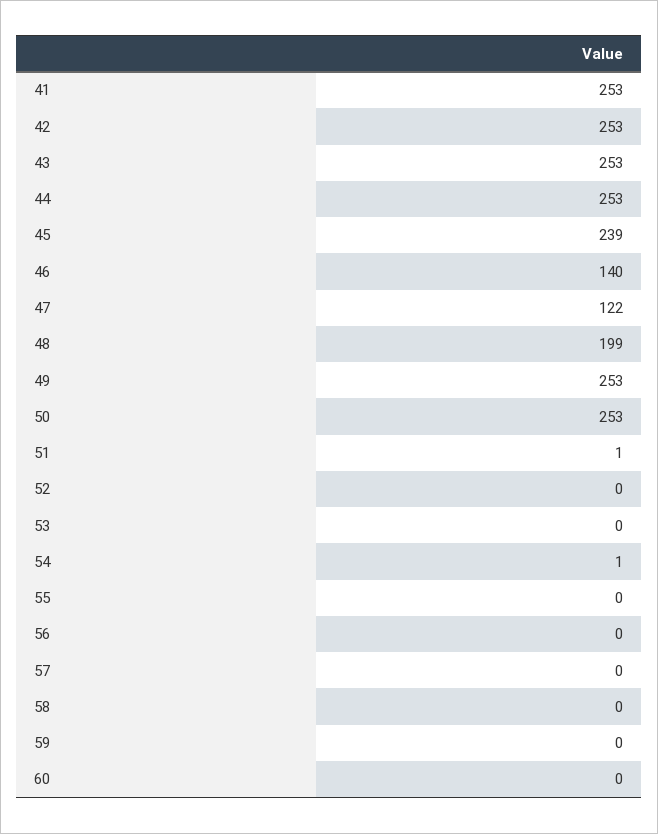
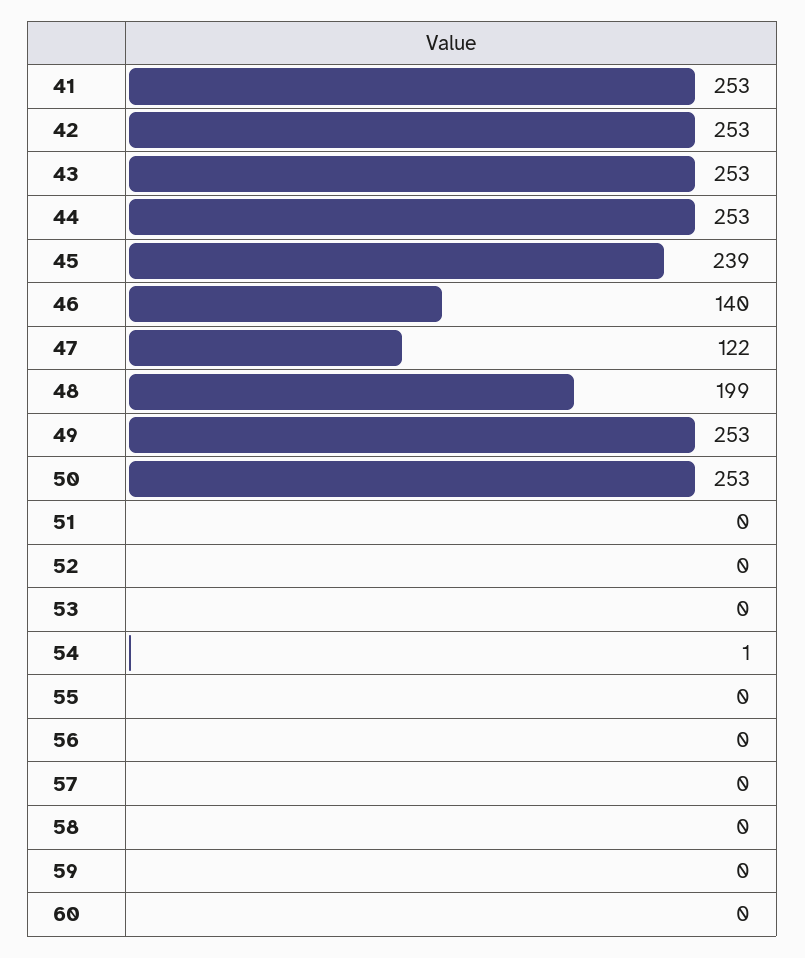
51: 1 -> 0

